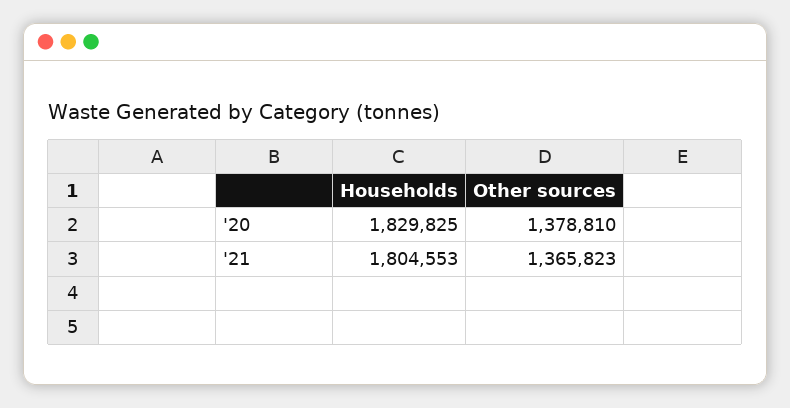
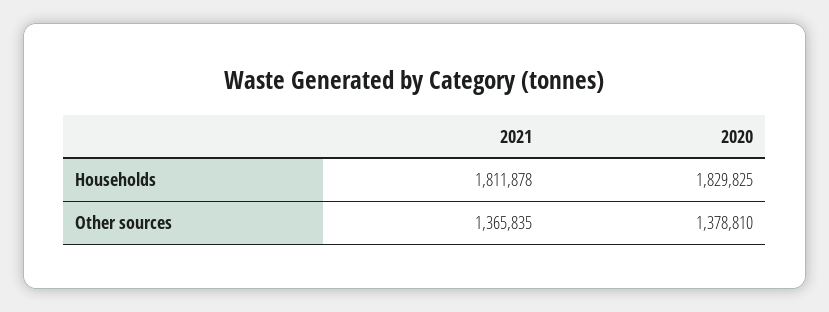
Households, '21: 1804553 -> 1811878
Other sources, '21: 1365823 -> 1365835

